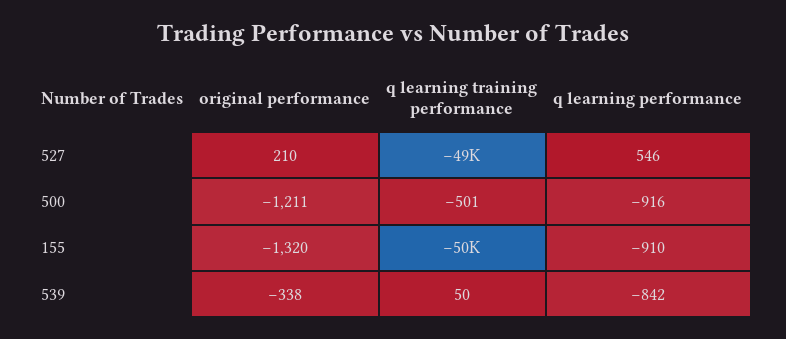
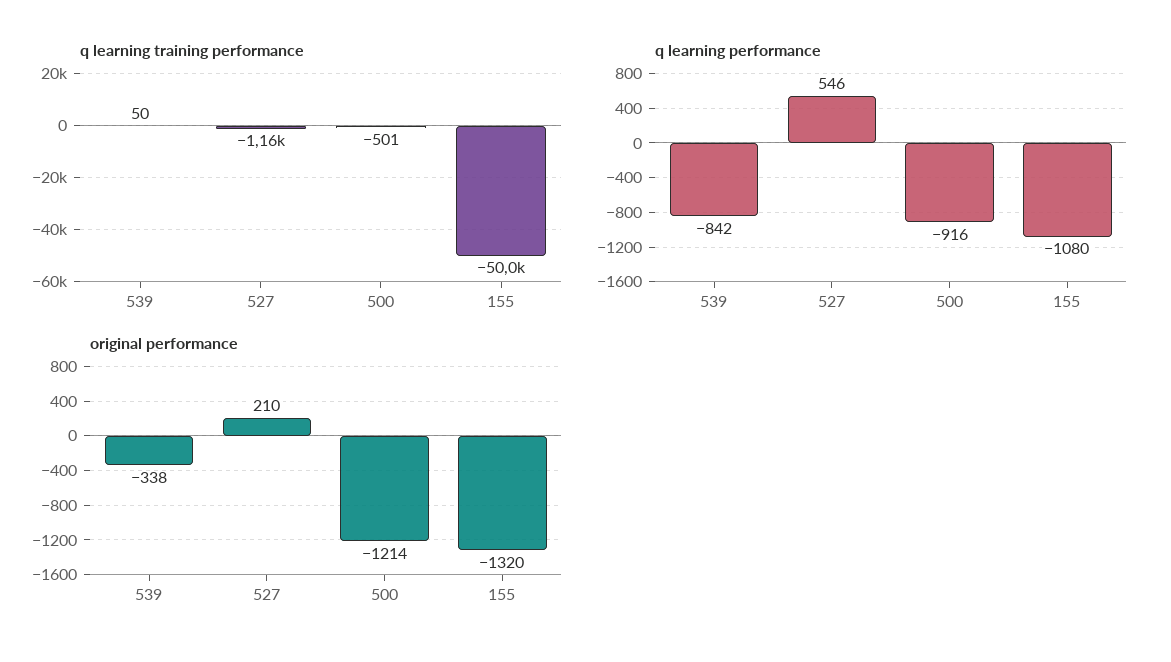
q learning training performance, 527: -49000 -> -1160
original performance, 500: -1211 -> -1214
q learning performance, 155: -910 -> -1080

